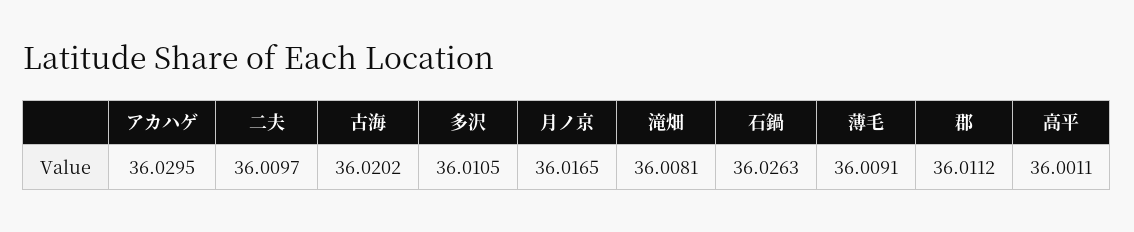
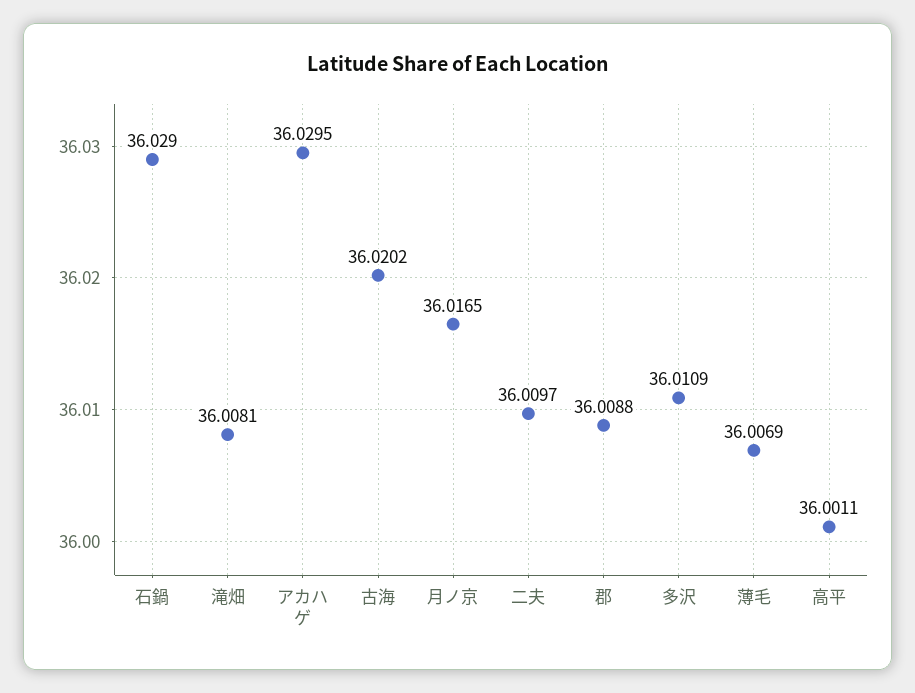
多沢: 36.0105 -> 36.0109
石鍋: 36.0263 -> 36.029
薄毛: 36.0091 -> 36.0069
郡: 36.0112 -> 36.0088

